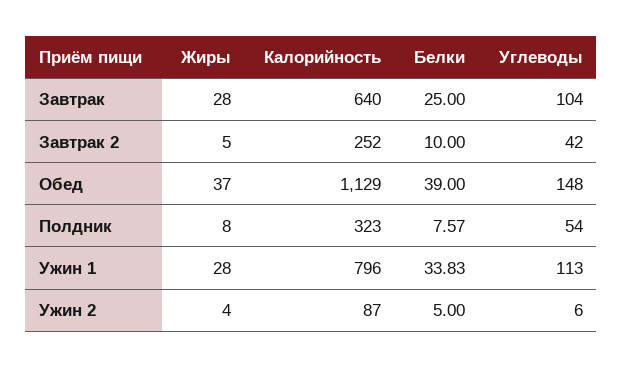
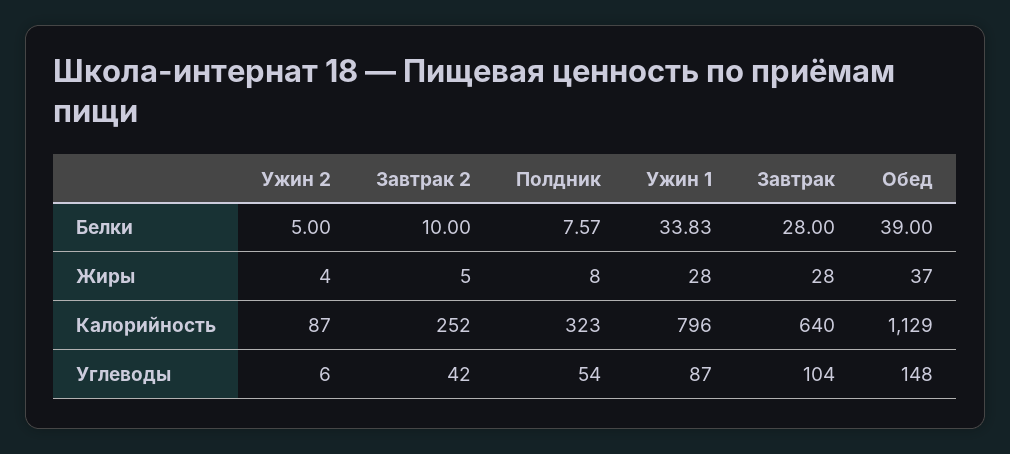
Белки, Завтрак: 25 -> 28
Углеводы, Ужин 1: 113 -> 87

